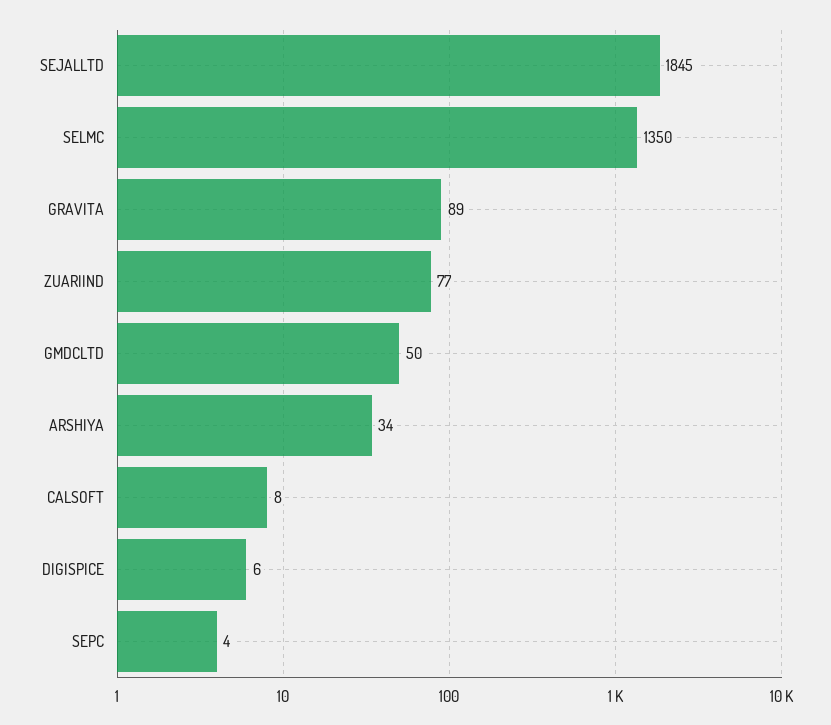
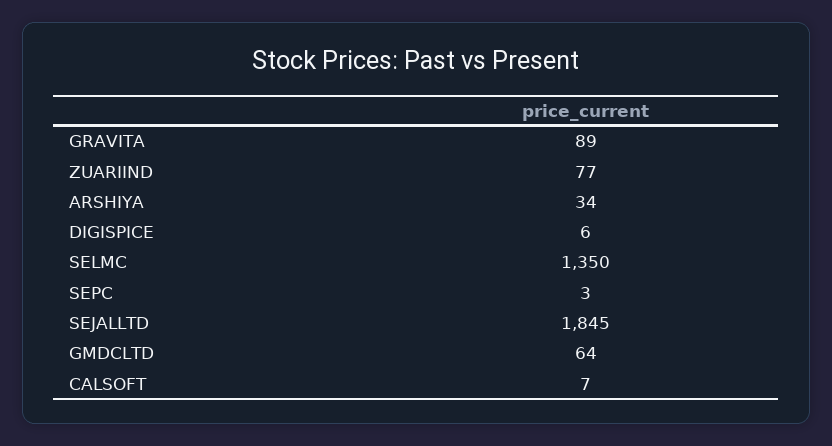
GMDCLTD: 50 -> 64
CALSOFT: 8 -> 7
SEPC: 4 -> 3

